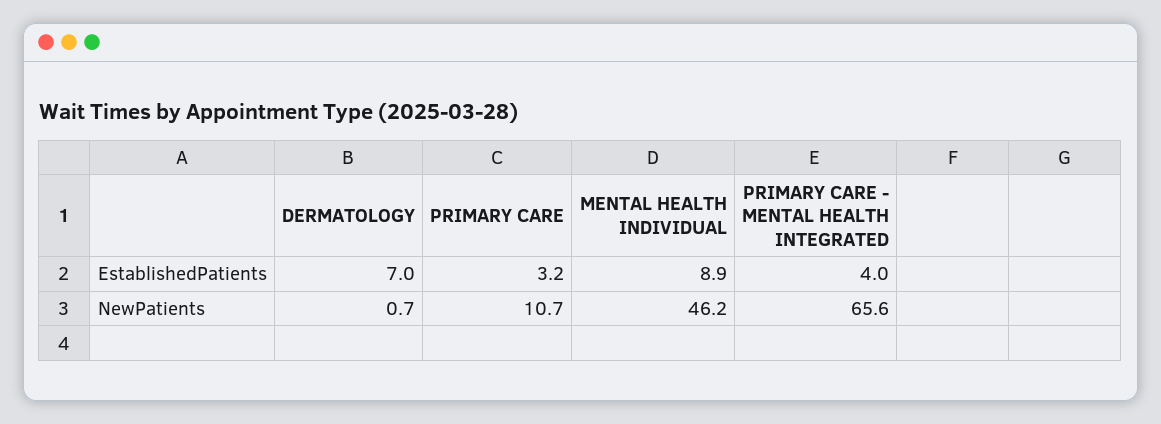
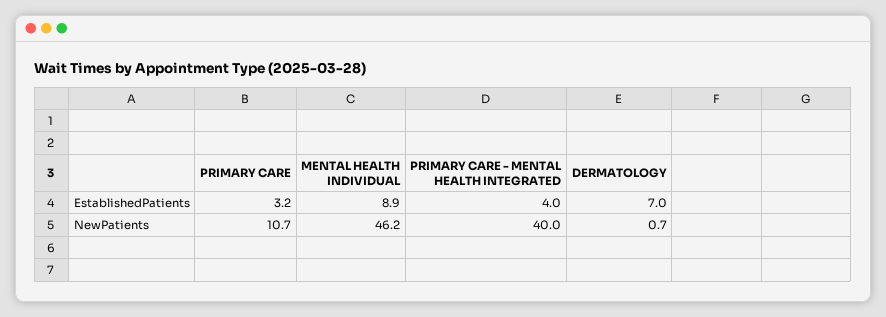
PRIMARY CARE - MENTAL HEALTH INTEGRATED, NewPatients: 65.6 -> 40

